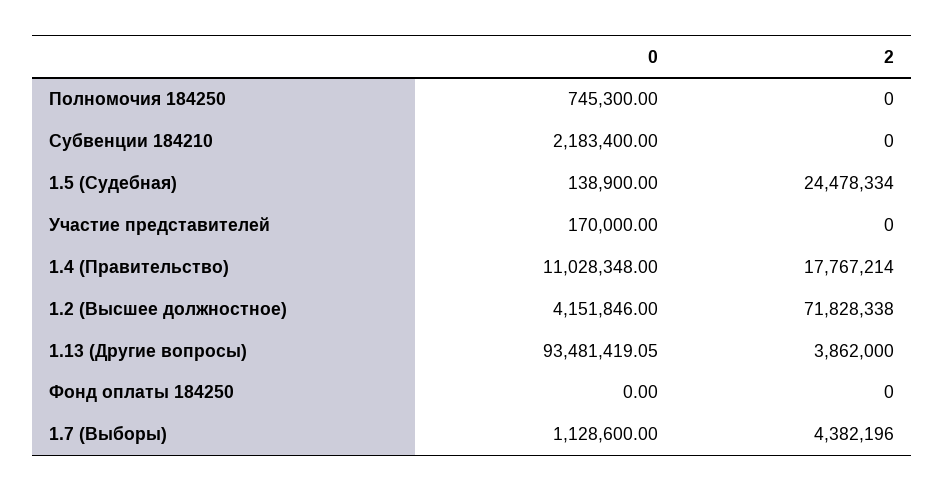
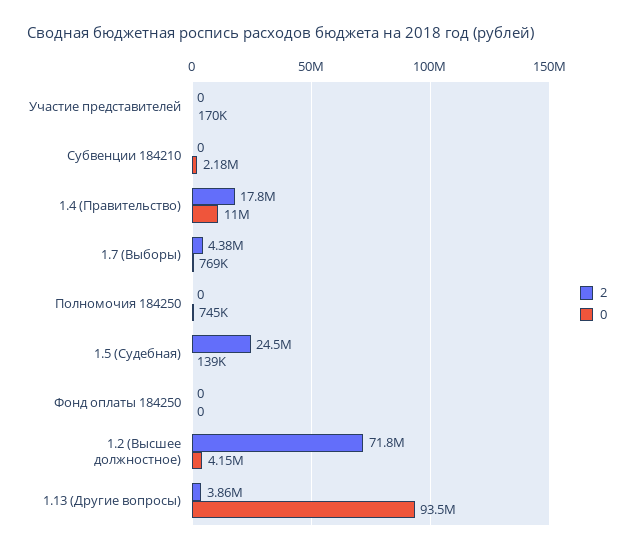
0, 1.7 (Выборы): 1128600 -> 769000

